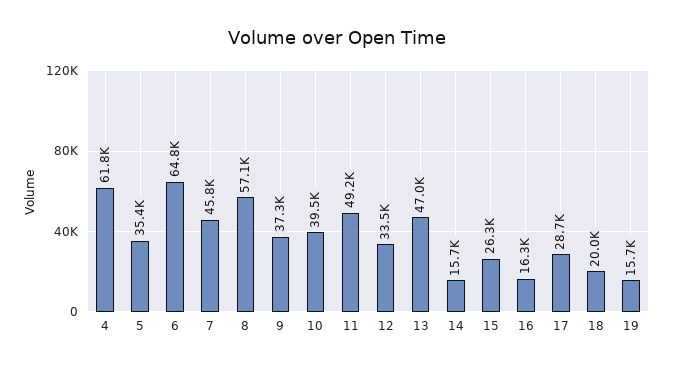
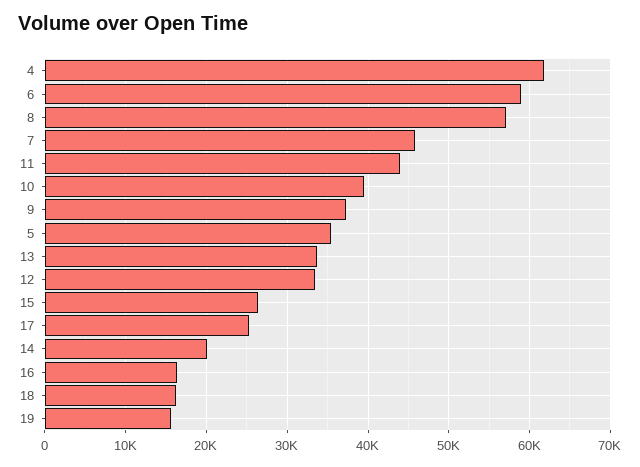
6: 64800 -> 59000
11: 49200 -> 44000
13: 47000 -> 34000
14: 15700 -> 20000
17: 28700 -> 25000
18: 20000 -> 16000

